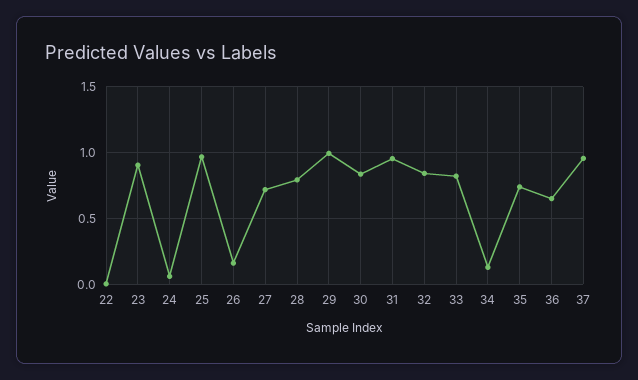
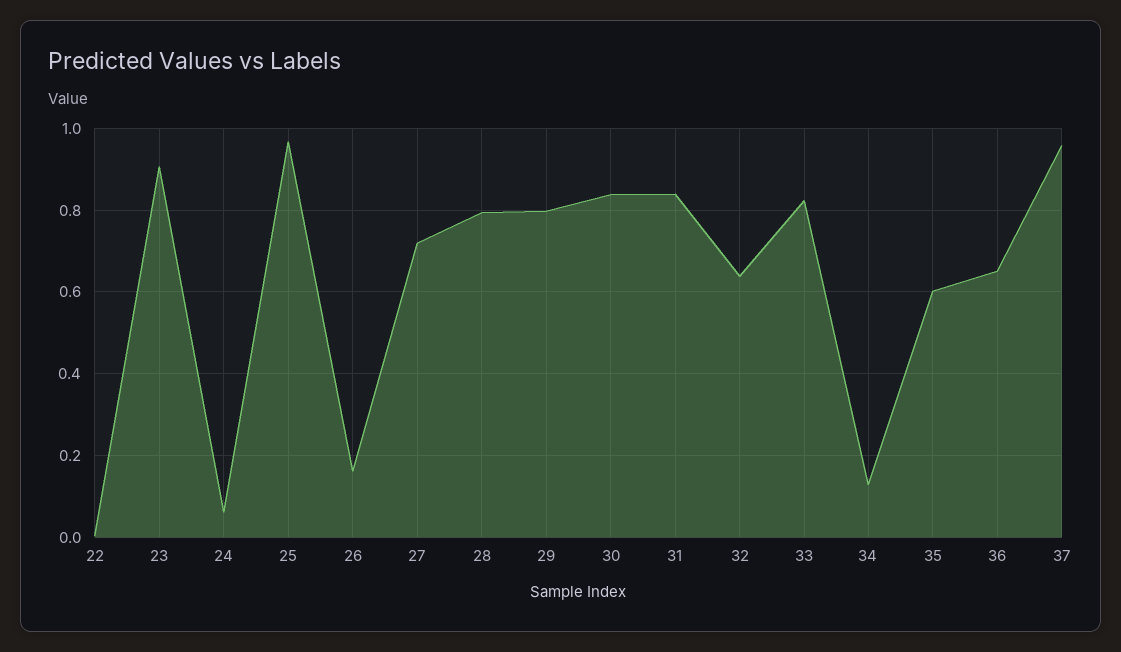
29: 1 -> 0.8
31: 0.95 -> 0.84
32: 0.85 -> 0.64
35: 0.75 -> 0.6

